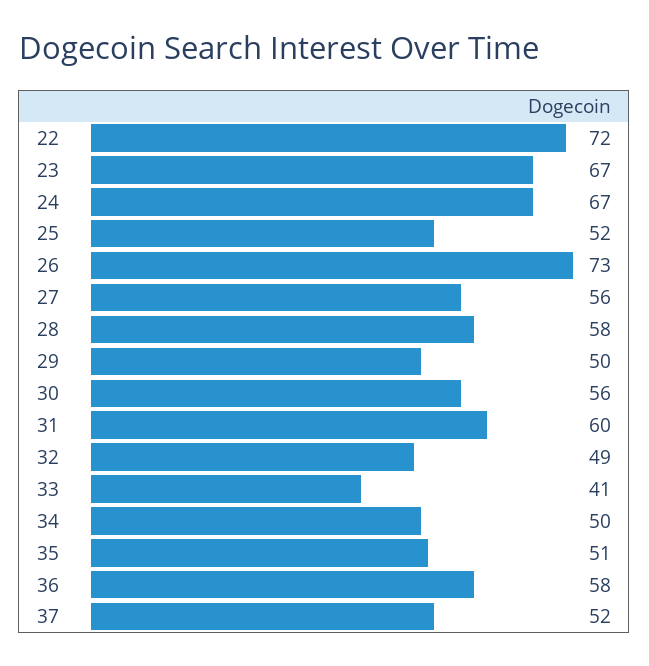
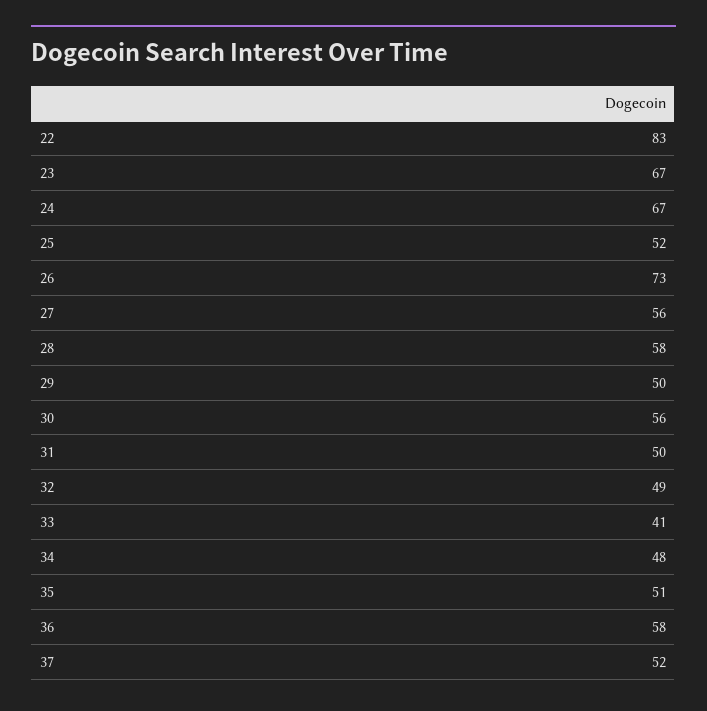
22: 72 -> 83
31: 60 -> 50
34: 50 -> 48

